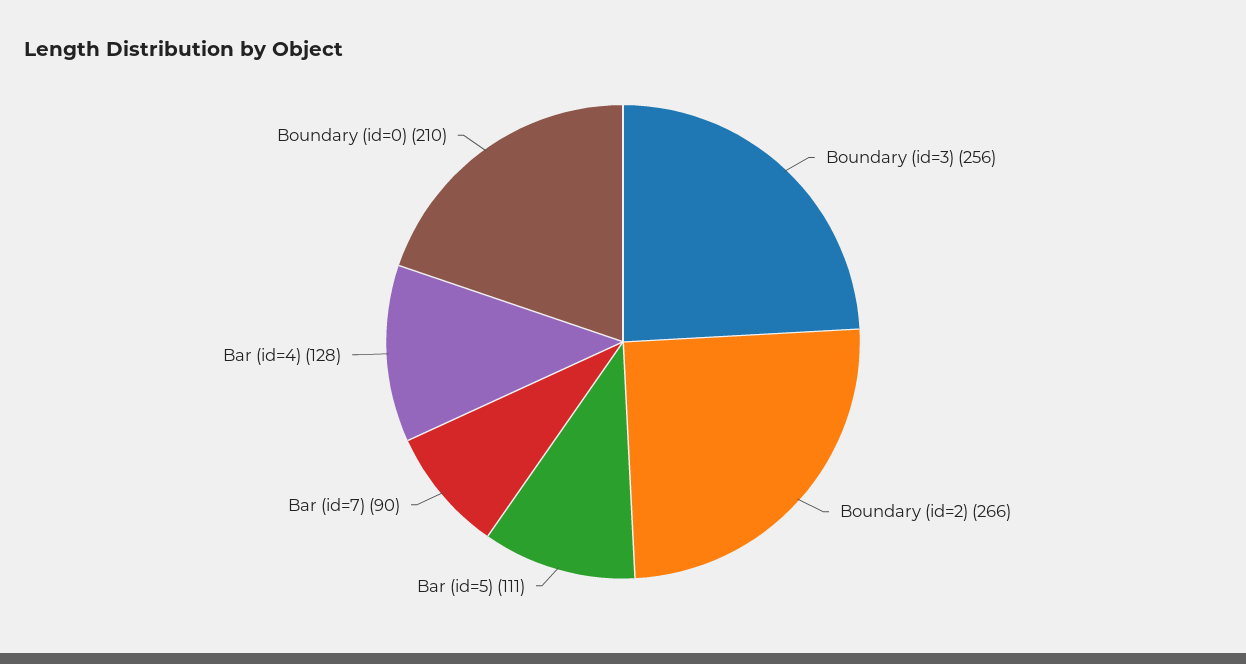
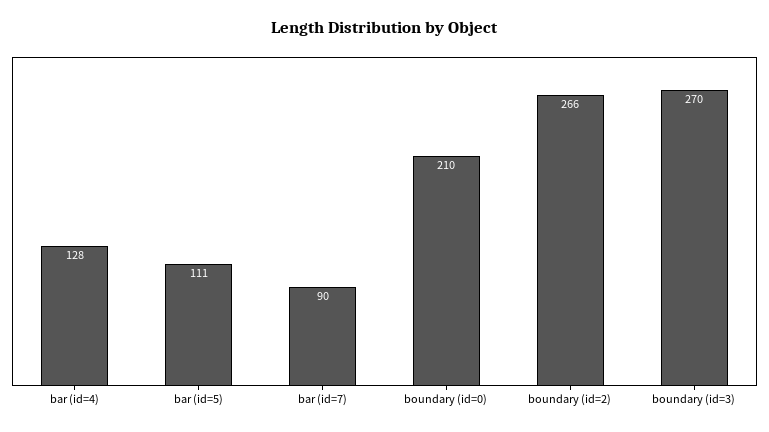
Boundary (id=3): 256 -> 270

